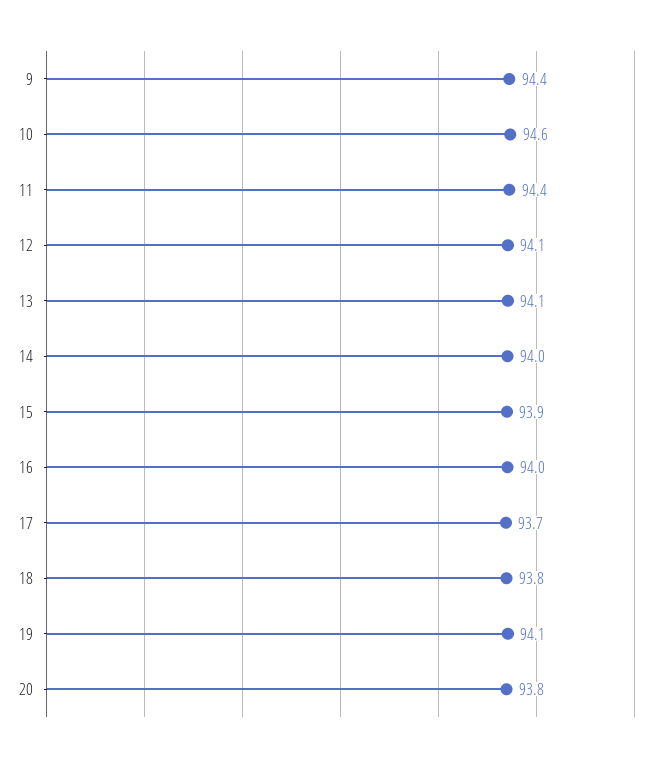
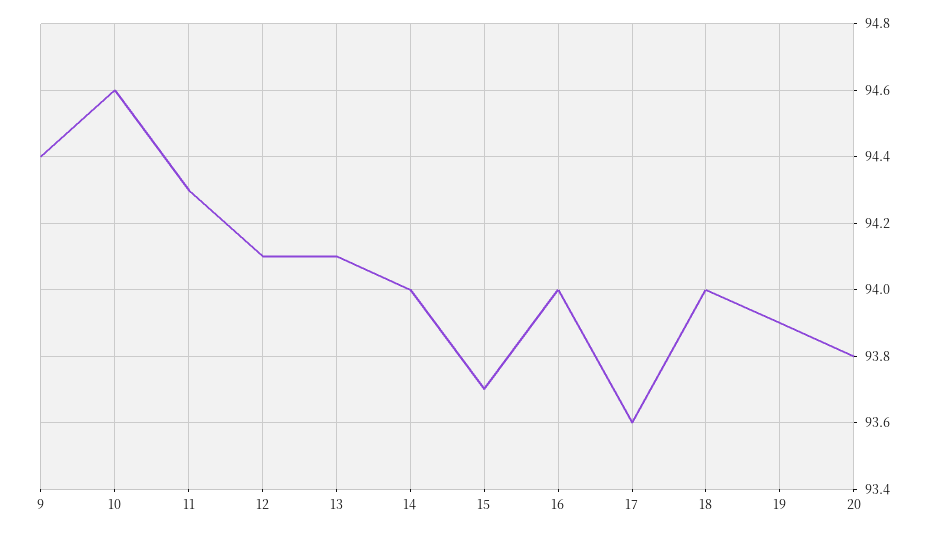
11: 94.4 -> 94.3
15: 93.9 -> 93.7
17: 93.7 -> 93.6
18: 93.8 -> 94
19: 94.1 -> 93.9

